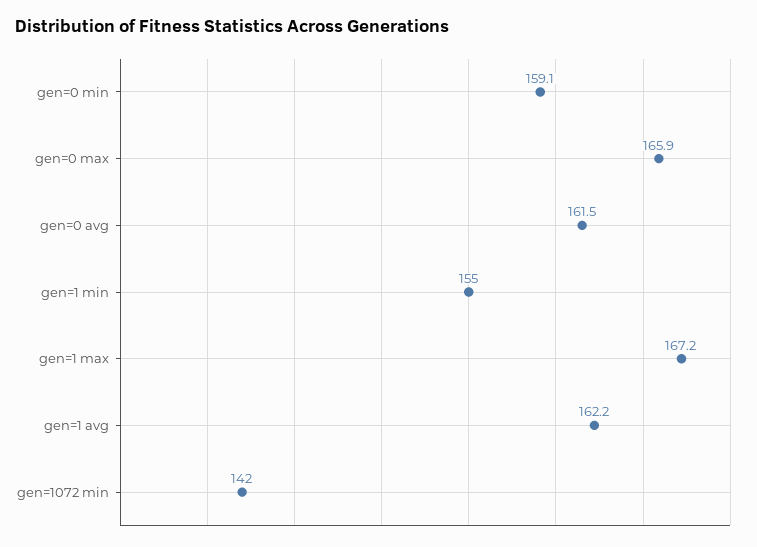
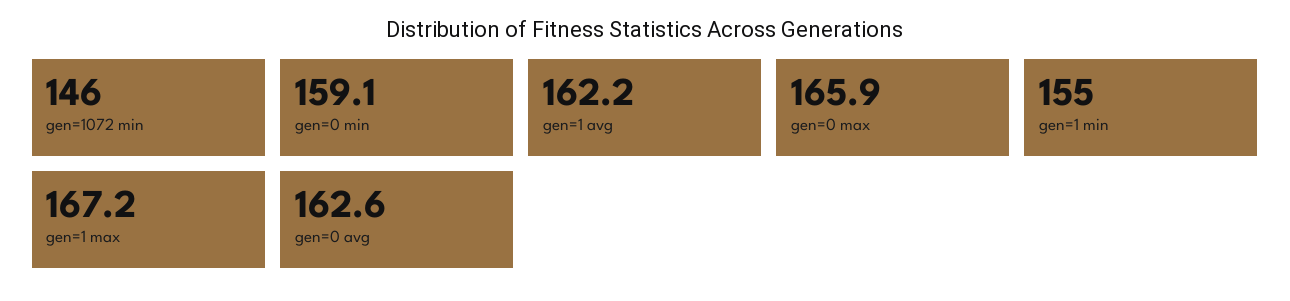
gen=0 avg: 161.5 -> 162.6
gen=1072 min: 142 -> 146

